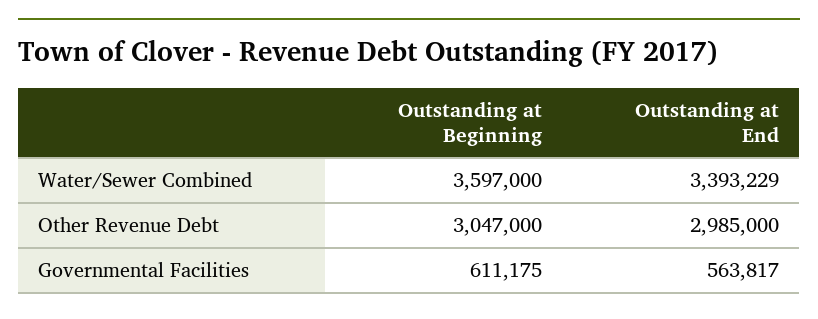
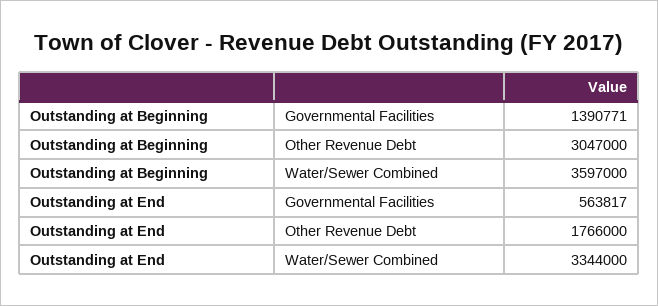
Outstanding at End, Water/Sewer Combined: 3393229 -> 3344000
Outstanding at End, Other Revenue Debt: 2985000 -> 1766000
Outstanding at Beginning, Governmental Facilities: 611175 -> 1390771

